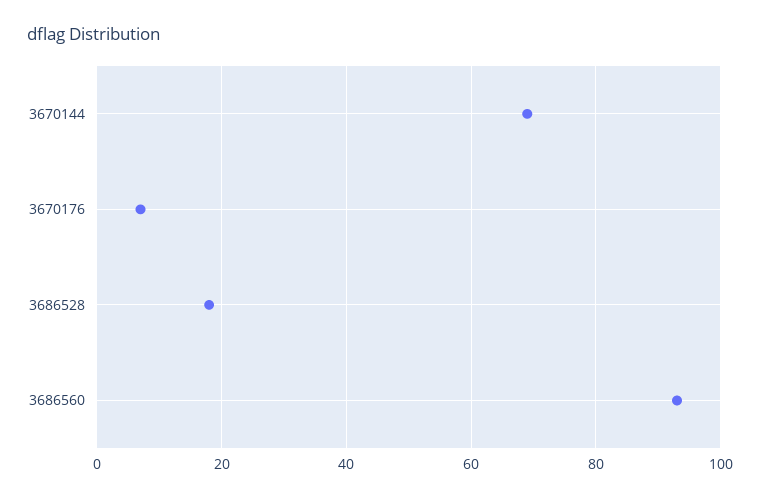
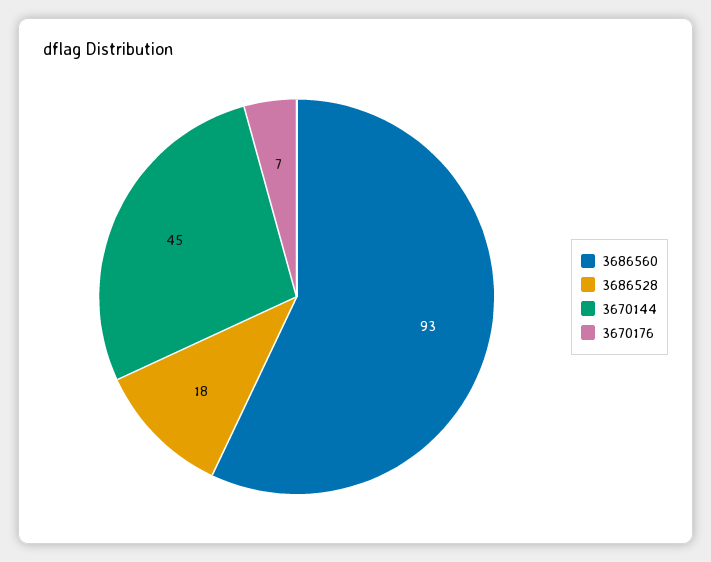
3670144: 70 -> 45

